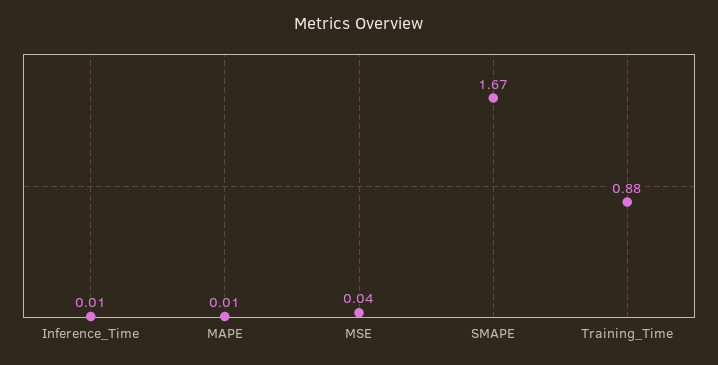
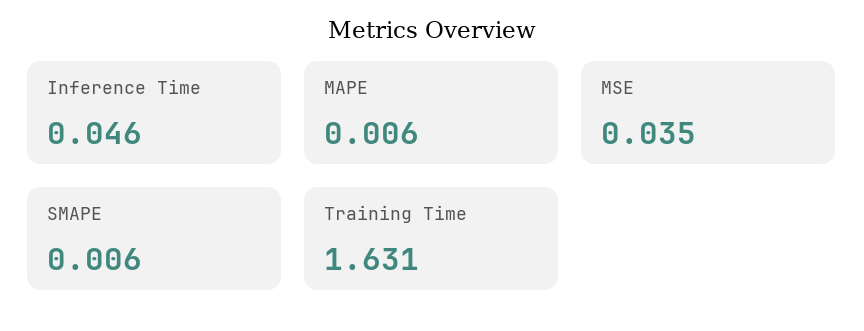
Inference_Time: 0.01 -> 0.046
SMAPE: 1.67 -> 0.006
Training_Time: 0.88 -> 1.631

